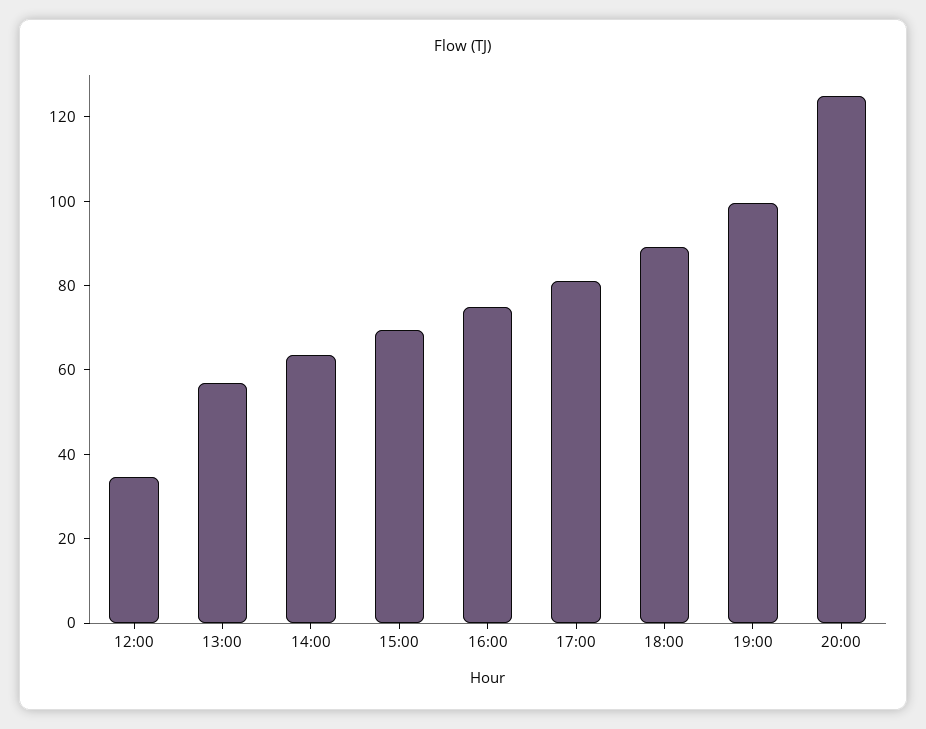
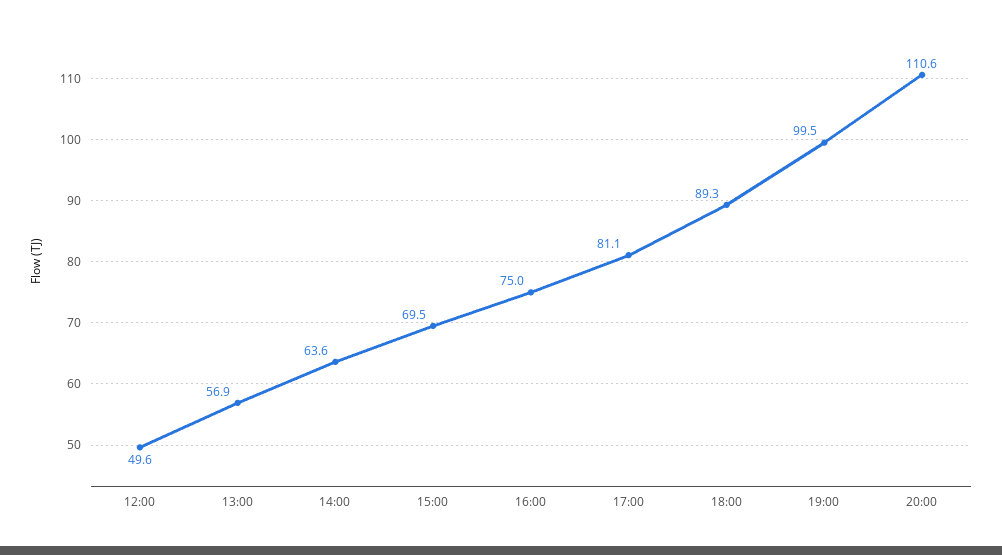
12:00: 35 -> 49.6
20:00: 125 -> 110.6

